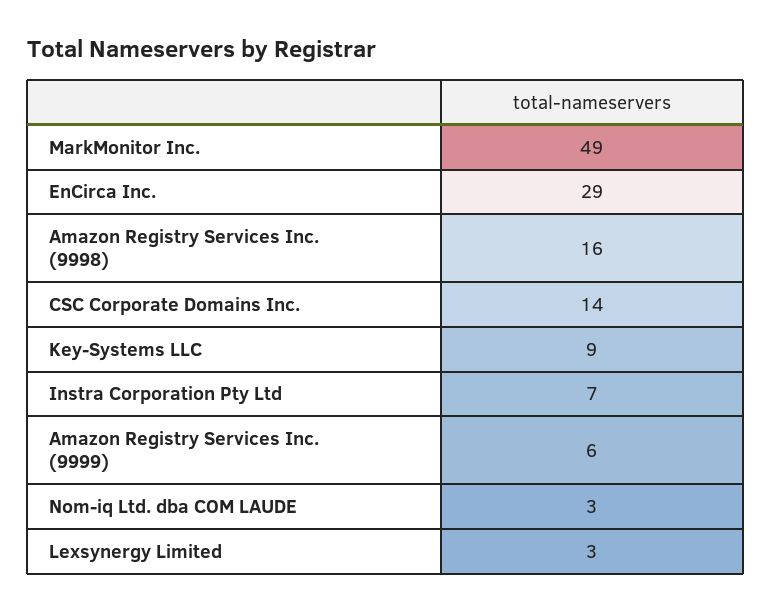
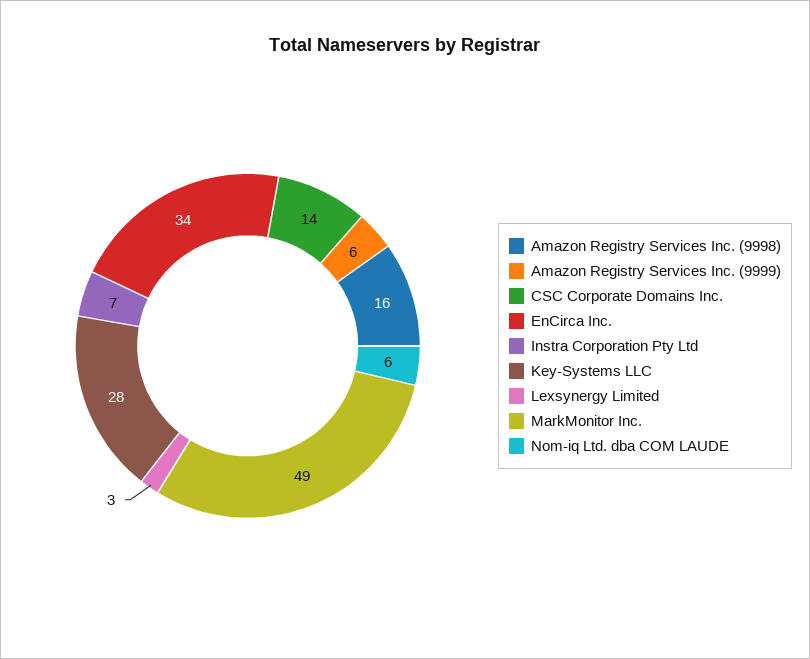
EnCirca Inc.: 29 -> 34
Key-Systems LLC: 9 -> 28
Nom-iq Ltd. dba COM LAUDE: 3 -> 6

